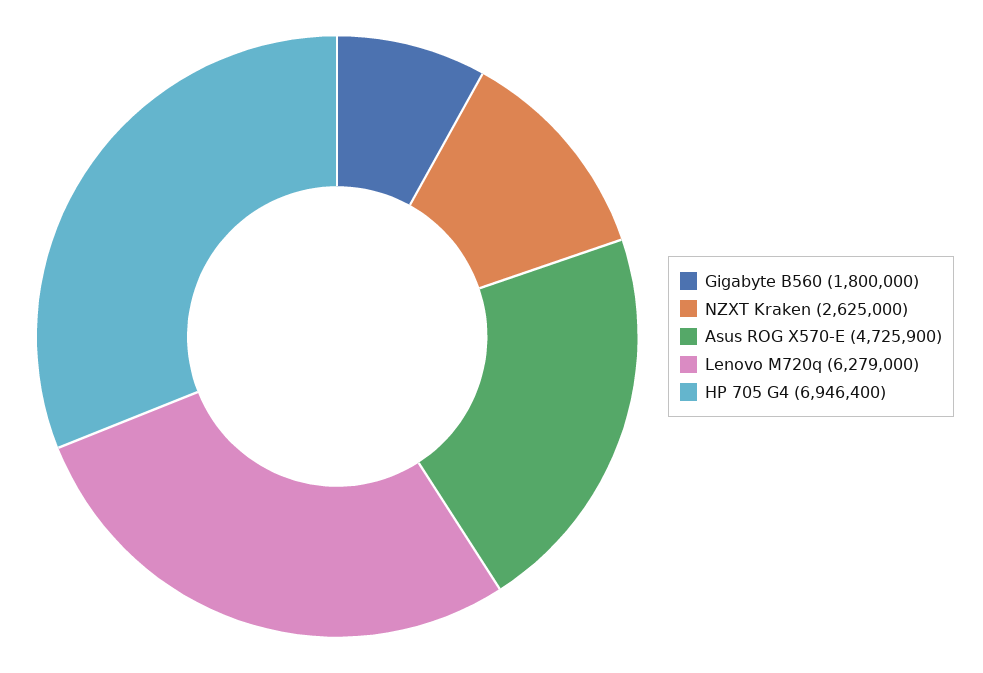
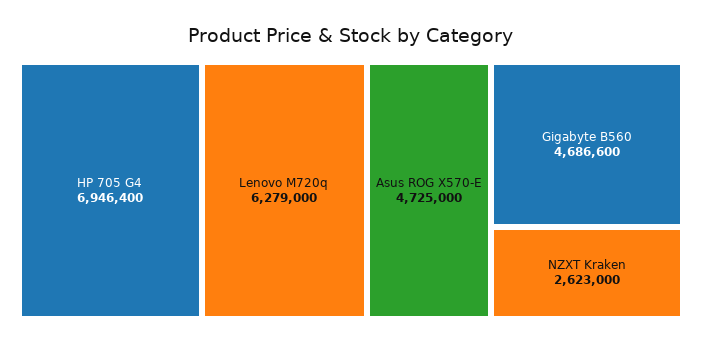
Gigabyte B560: 1800000 -> 4686600
NZXT Kraken: 2625000 -> 2623000
Asus ROG X570-E: 4725900 -> 4725000

